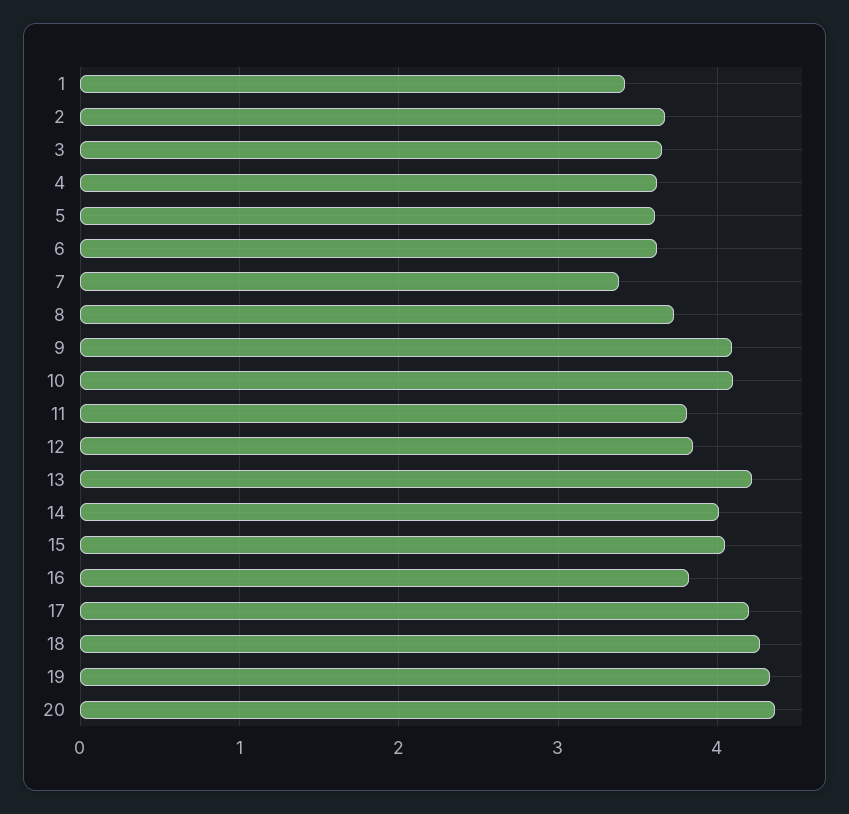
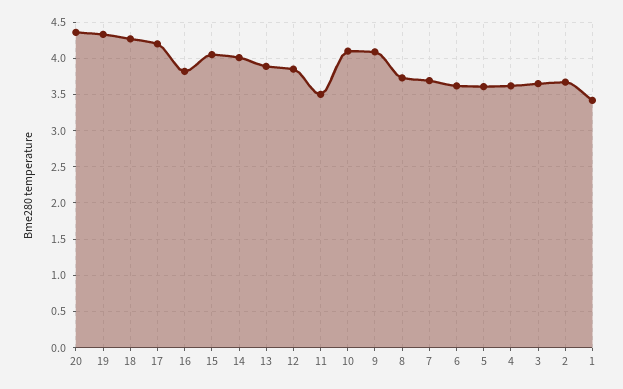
7: 3.4 -> 3.7
11: 3.8 -> 3.5
13: 4.2 -> 3.9

